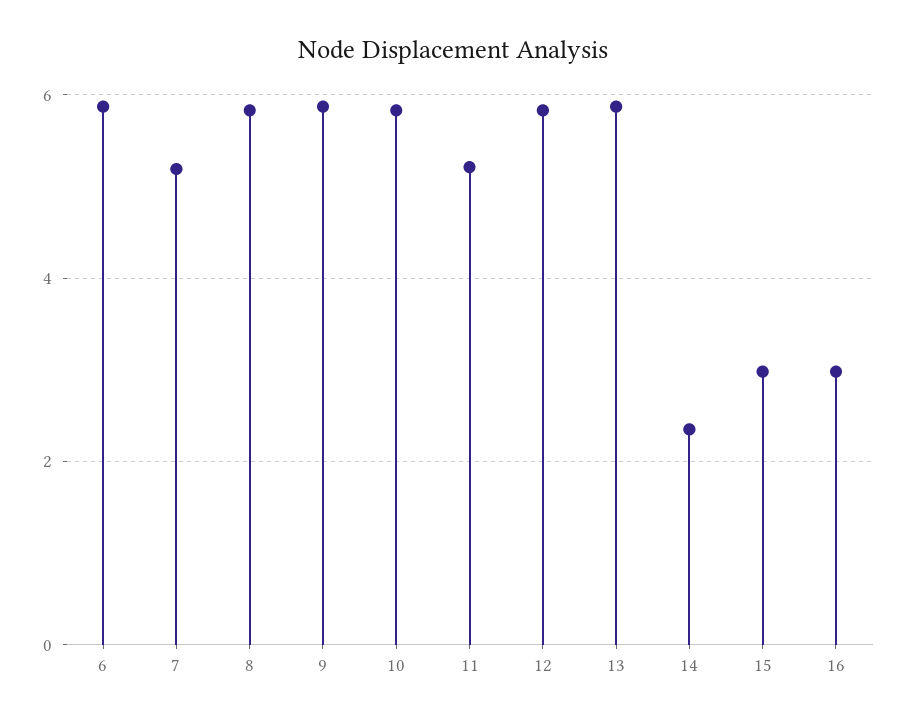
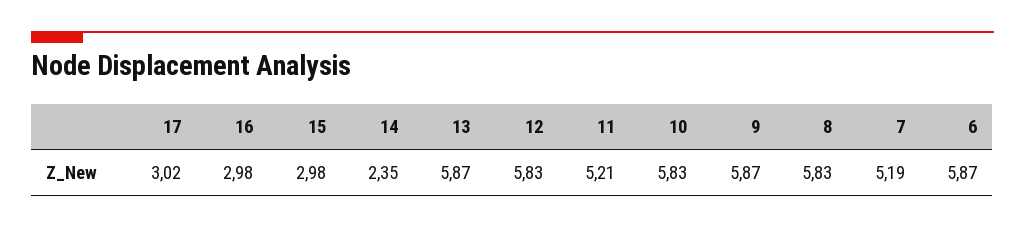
17: none -> 3.02

